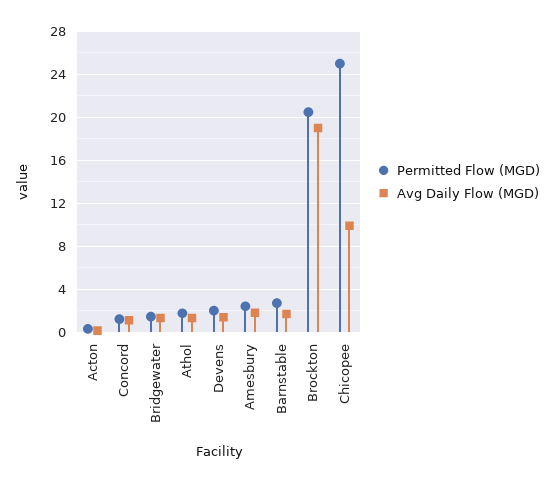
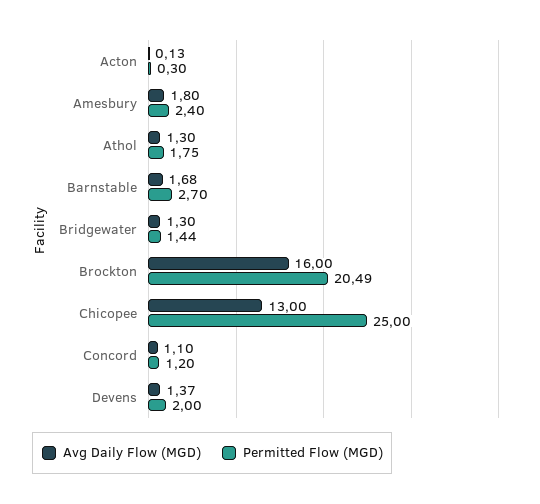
Avg Daily Flow (MGD), Brockton: 19 -> 16
Avg Daily Flow (MGD), Chicopee: 10 -> 13

